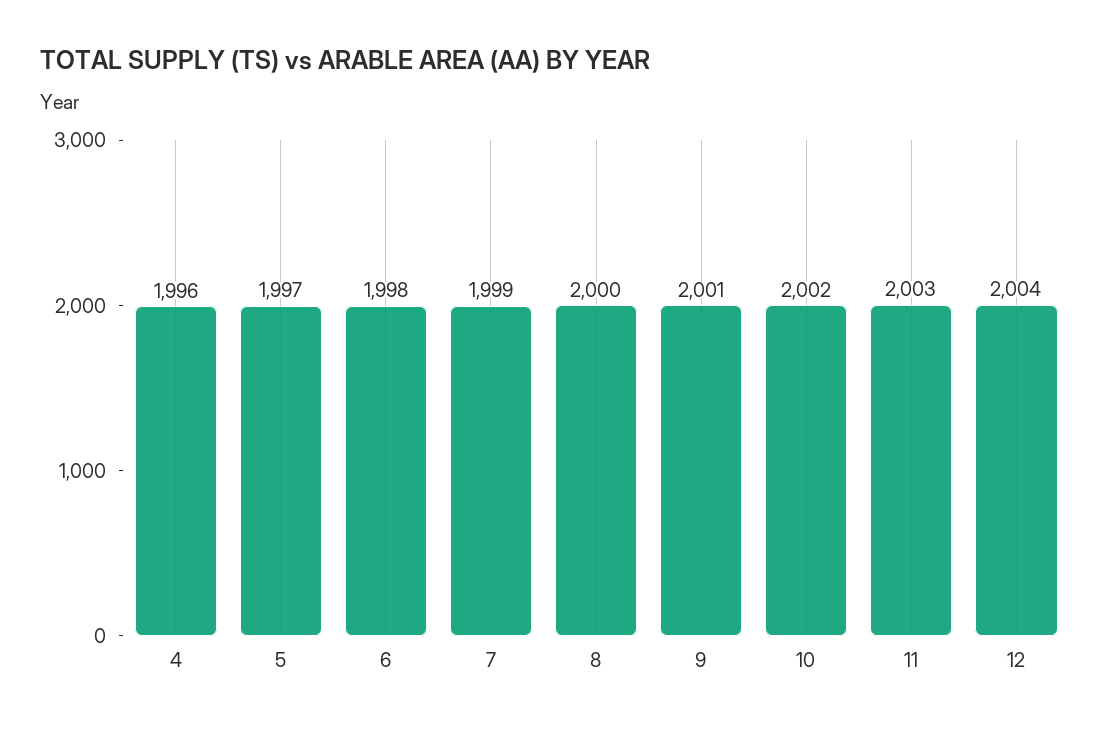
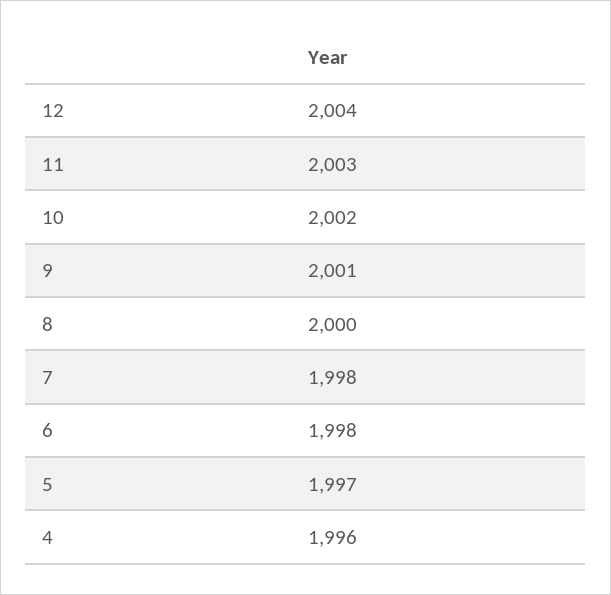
7: 1999 -> 1998

